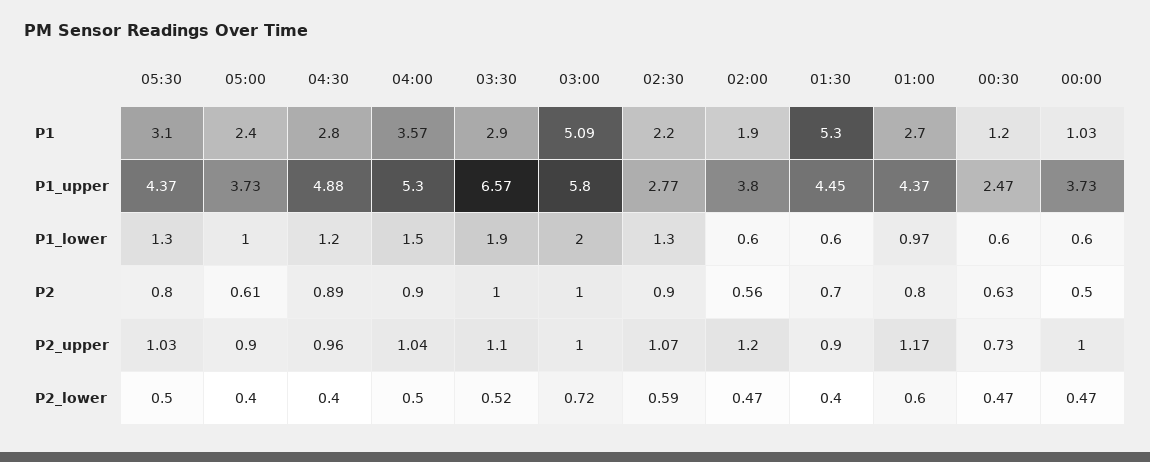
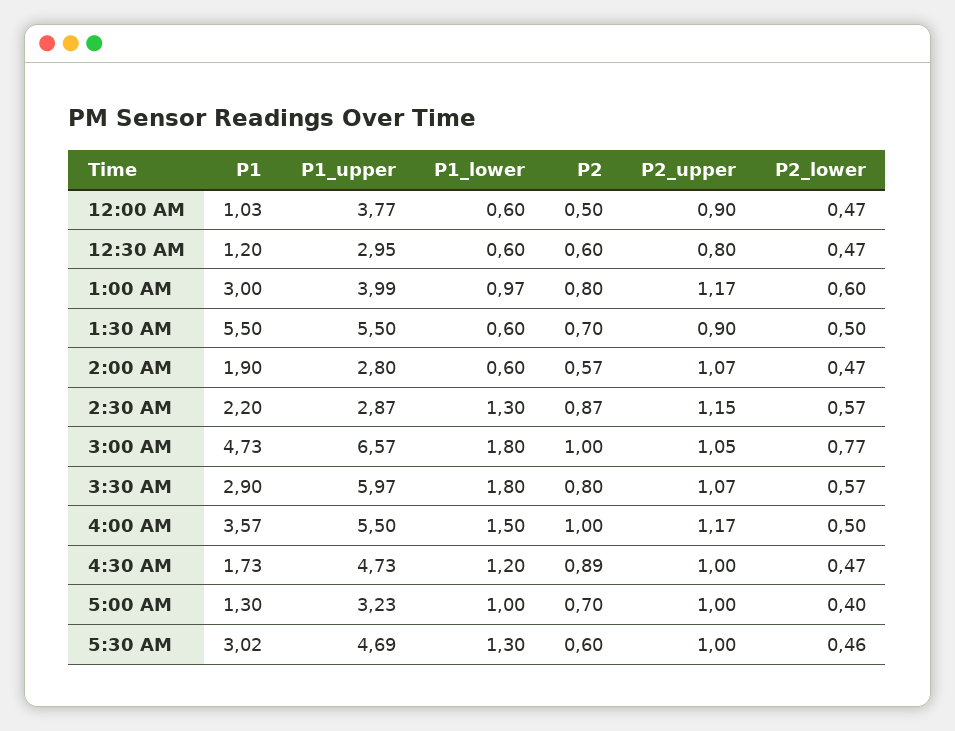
05:30, P1: 3.1 -> 3.02
05:00, P1: 2.4 -> 1.3
04:30, P1: 2.8 -> 1.73
03:00, P1: 5.09 -> 4.73
01:30, P1: 5.3 -> 5.5
01:00, P1: 2.7 -> 3
05:30, P1_upper: 4.37 -> 4.69
05:00, P1_upper: 3.73 -> 3.23
04:30, P1_upper: 4.88 -> 4.73
04:00, P1_upper: 5.3 -> 5.5
03:30, P1_upper: 6.57 -> 5.97
03:00, P1_upper: 5.8 -> 6.57
02:30, P1_upper: 2.77 -> 2.87
02:00, P1_upper: 3.8 -> 2.8
01:30, P1_upper: 4.45 -> 5.5
01:00, P1_upper: 4.37 -> 3.99
00:30, P1_upper: 2.47 -> 2.95
00:00, P1_upper: 3.73 -> 3.77
03:30, P1_lower: 1.9 -> 1.8
03:00, P1_lower: 2 -> 1.8
05:30, P2: 0.8 -> 0.6
05:00, P2: 0.61 -> 0.7
04:00, P2: 0.9 -> 1
03:30, P2: 1 -> 0.8
02:30, P2: 0.9 -> 0.87
02:00, P2: 0.56 -> 0.57
00:30, P2: 0.63 -> 0.6
05:30, P2_upper: 1.03 -> 1
05:00, P2_upper: 0.9 -> 1
04:30, P2_upper: 0.96 -> 1
04:00, P2_upper: 1.04 -> 1.17
03:30, P2_upper: 1.1 -> 1.07
03:00, P2_upper: 1 -> 1.05
02:30, P2_upper: 1.07 -> 1.15
02:00, P2_upper: 1.2 -> 1.07
00:30, P2_upper: 0.73 -> 0.8
00:00, P2_upper: 1 -> 0.9
05:30, P2_lower: 0.5 -> 0.46
04:30, P2_lower: 0.4 -> 0.47
03:30, P2_lower: 0.52 -> 0.57
03:00, P2_lower: 0.72 -> 0.77
02:30, P2_lower: 0.59 -> 0.57
01:30, P2_lower: 0.4 -> 0.5

